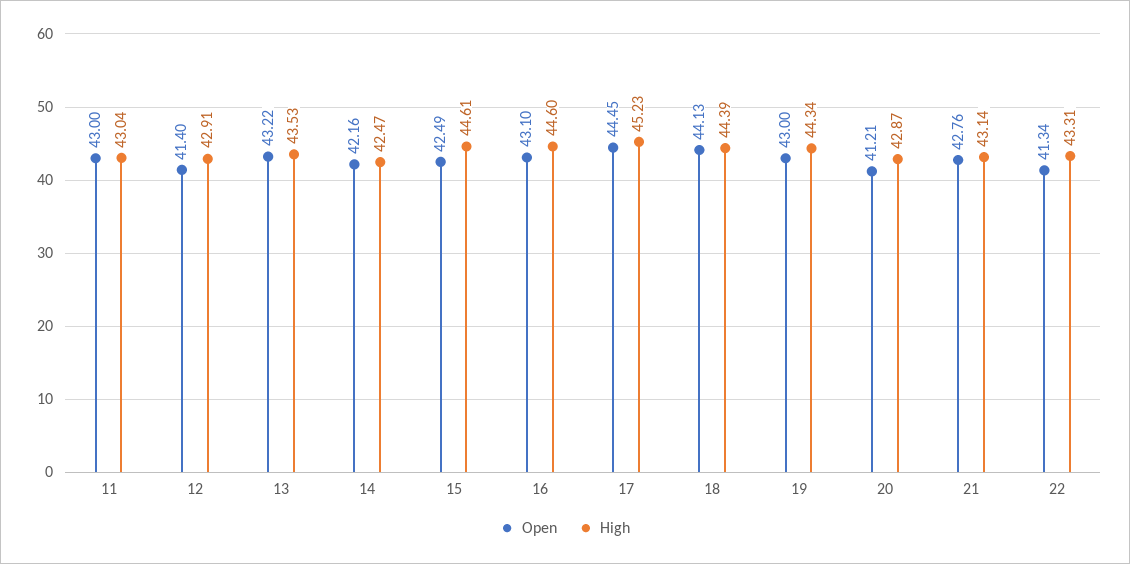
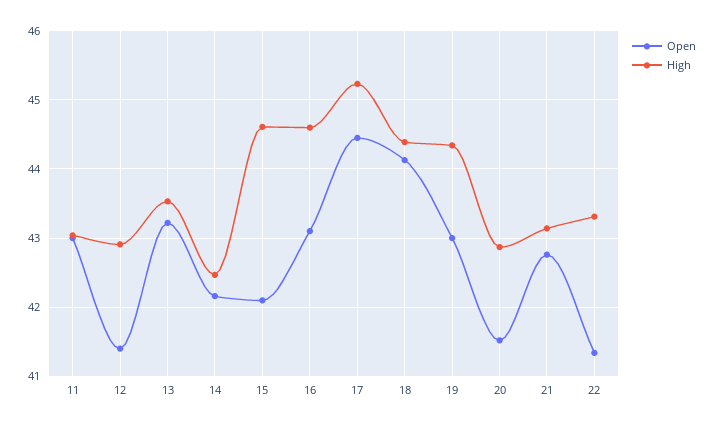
Open, 15: 42.49 -> 42.1
Open, 20: 41.21 -> 41.5

